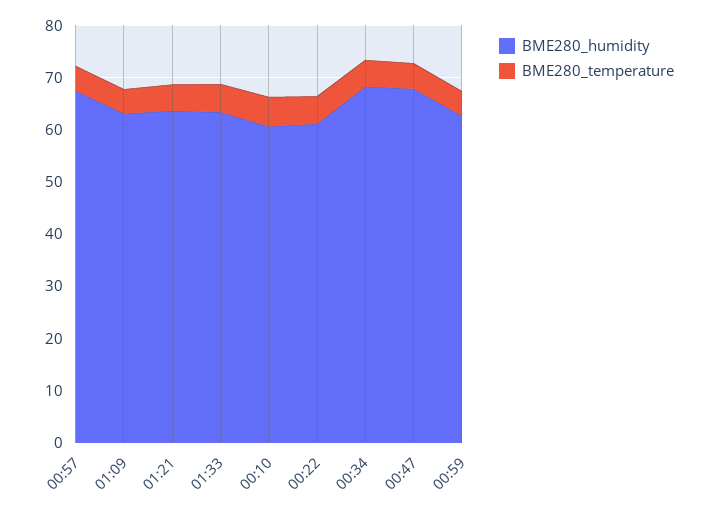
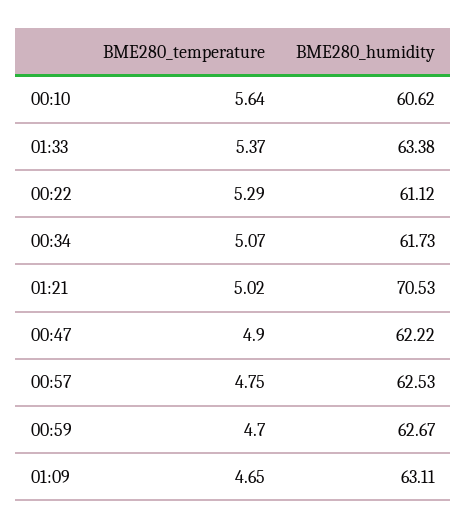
BME280_humidity, 00:57: 68 -> 62.53
BME280_humidity, 01:21: 64 -> 70.53
BME280_humidity, 00:34: 68 -> 61.73
BME280_humidity, 00:47: 68 -> 62.22

